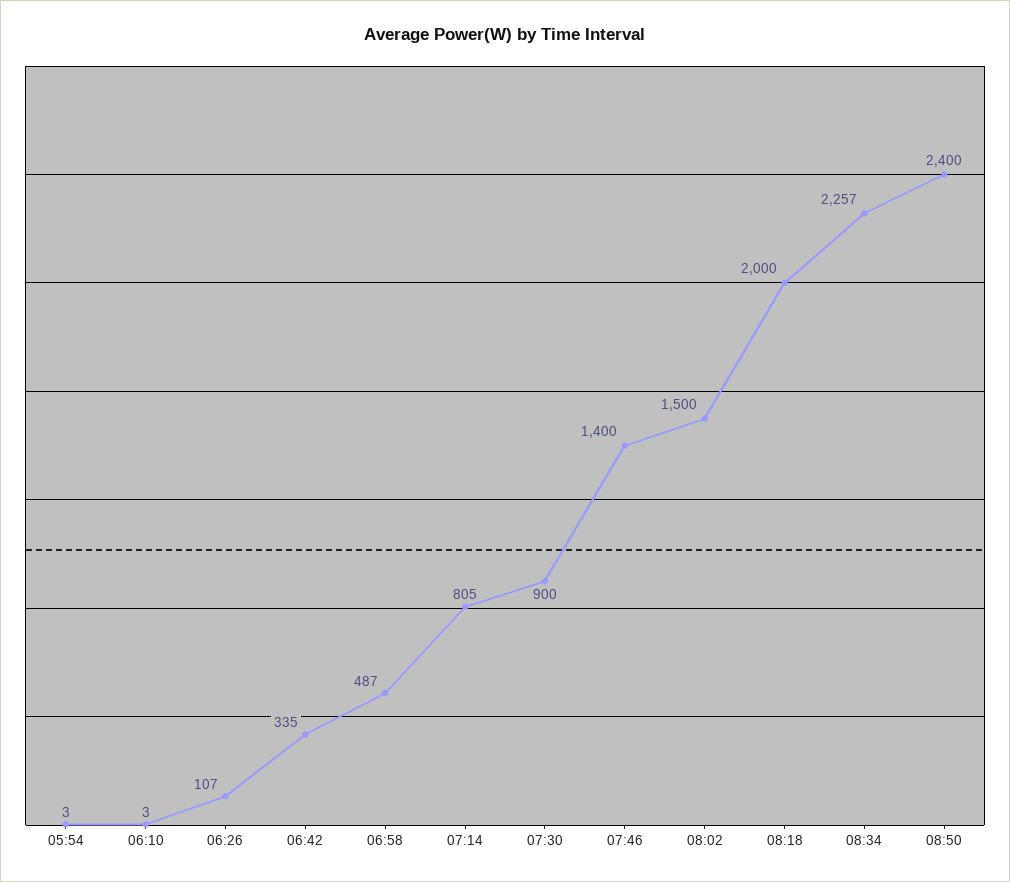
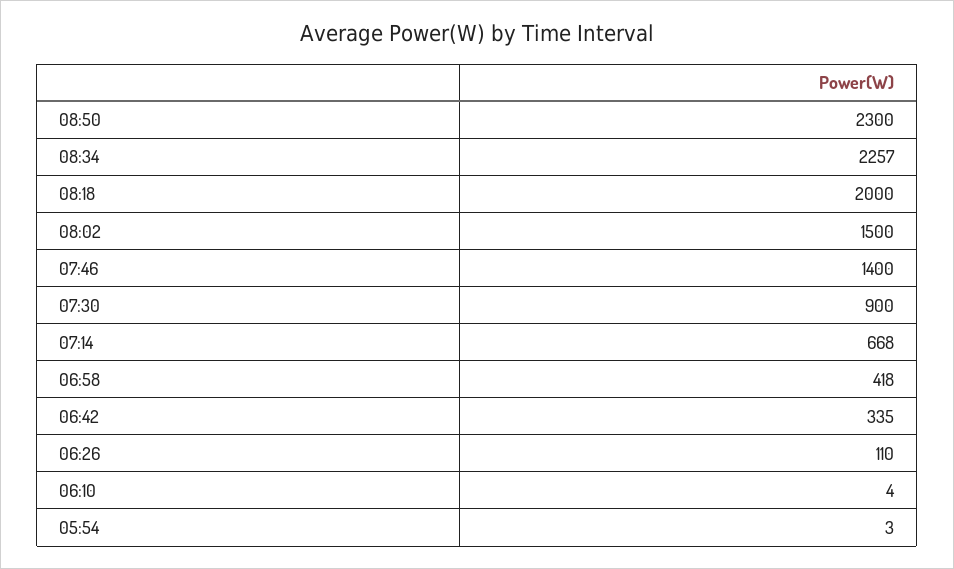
06:10: 3 -> 4
06:26: 107 -> 110
06:58: 487 -> 418
07:14: 805 -> 668
08:50: 2400 -> 2300

